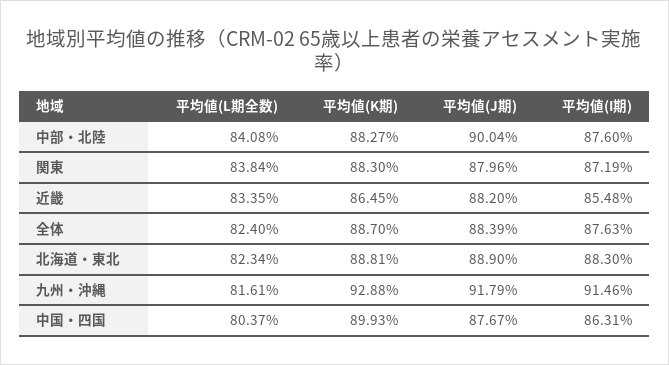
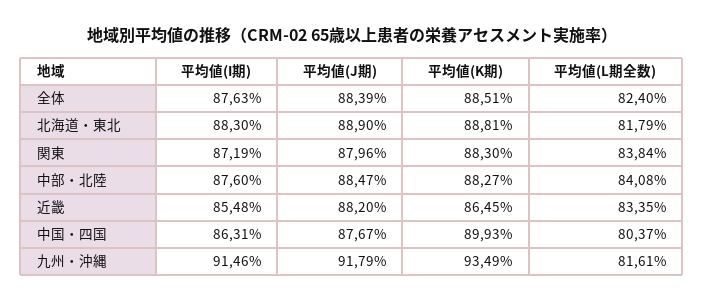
平均値(J期), 中部・北陸: 90.04 -> 88.47
平均値(K期), 全体: 88.7 -> 88.51
平均値(L期全数), 北海道・東北: 82.34 -> 81.79
平均値(K期), 九州・沖縄: 92.88 -> 93.49

